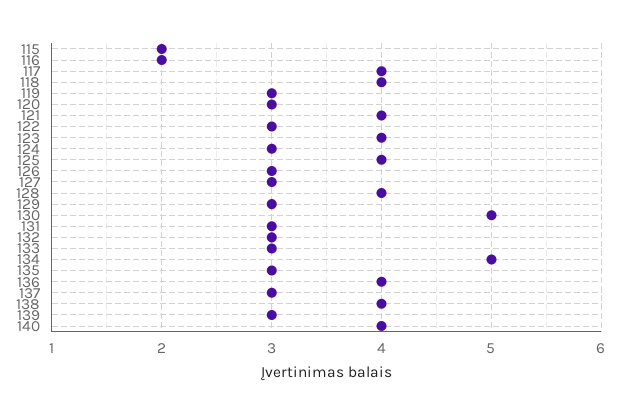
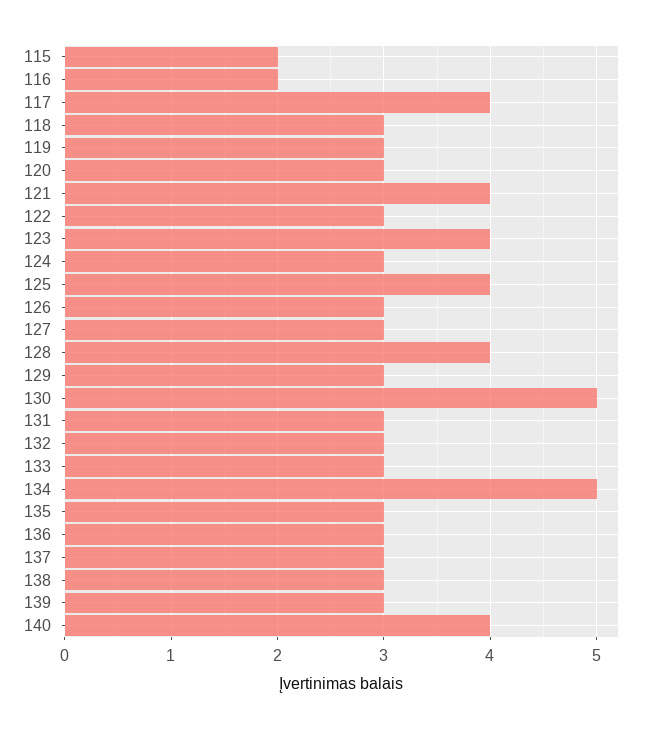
118: 4 -> 3
136: 4 -> 3
138: 4 -> 3

